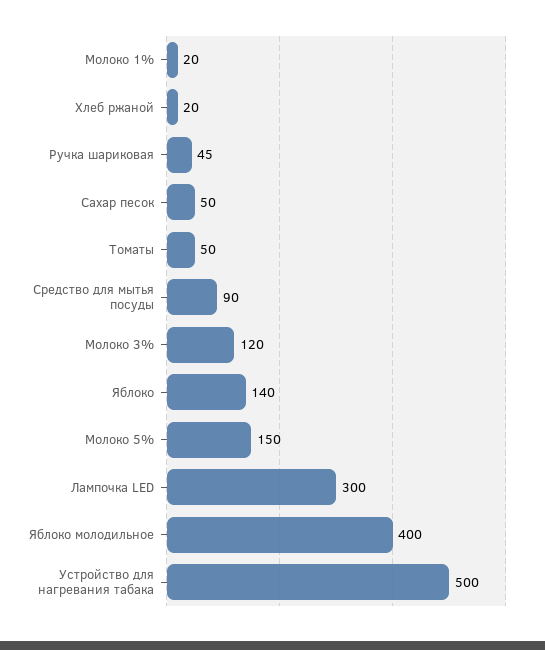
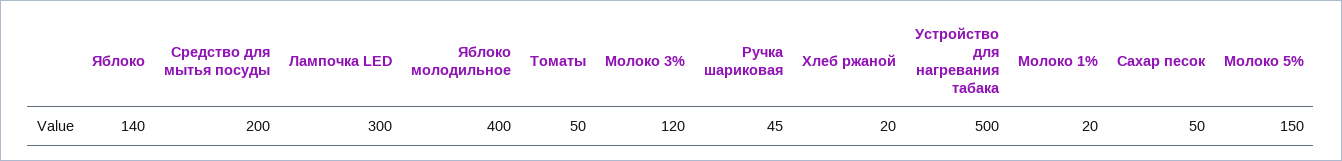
Средство для мытья посуды: 90 -> 200

